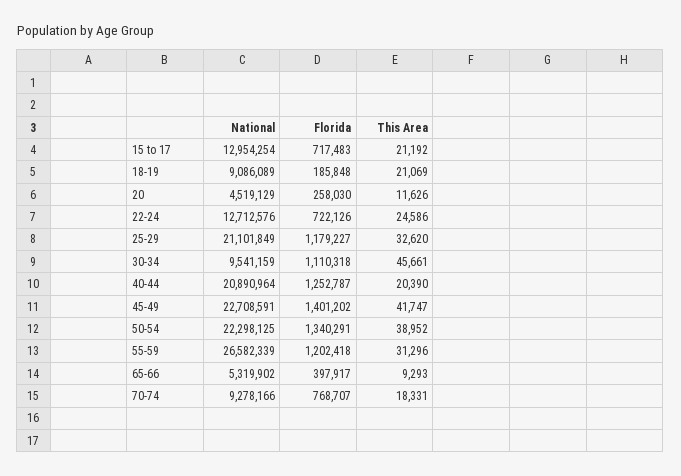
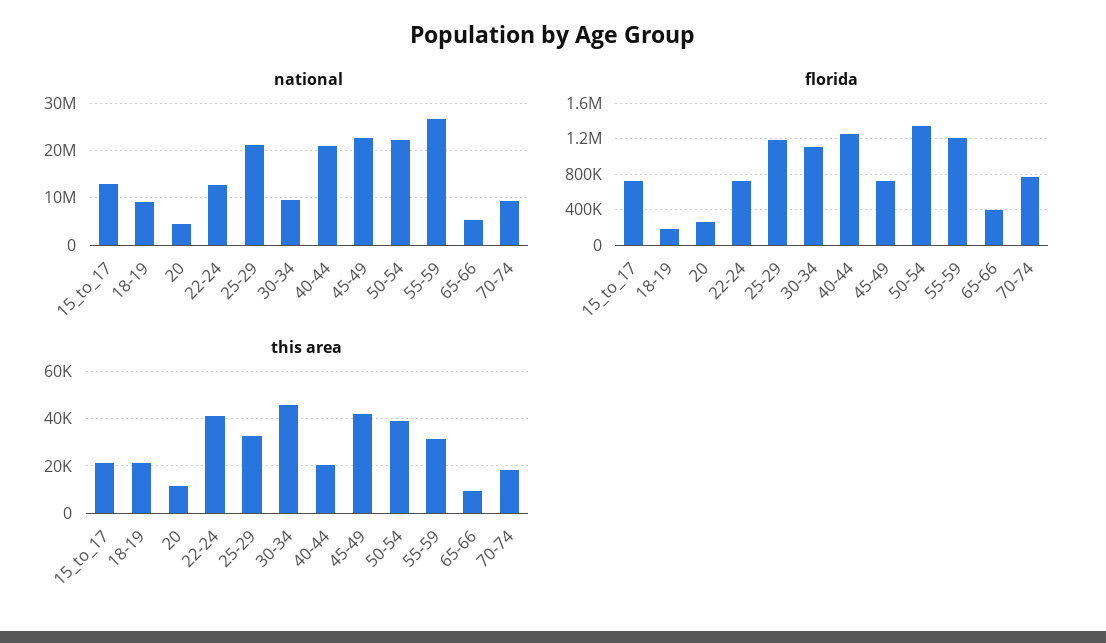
This Area, 22-24: 24586 -> 40000
Florida, 45-49: 1401202 -> 700000

